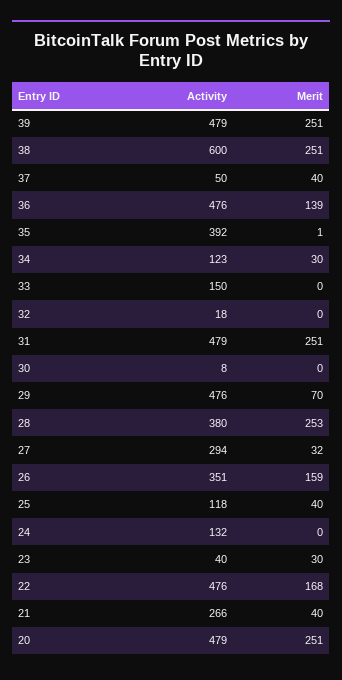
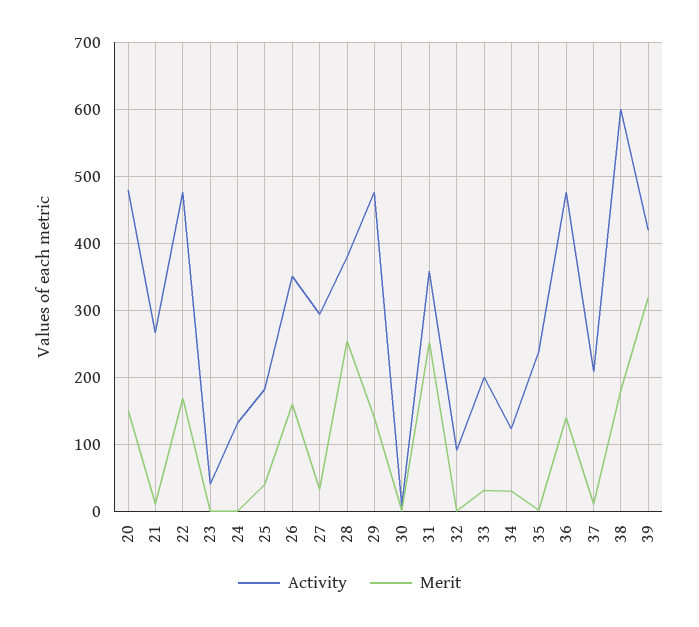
Activity, 39: 479 -> 420
Merit, 39: 251 -> 320
Merit, 38: 251 -> 180
Activity, 37: 50 -> 210
Merit, 37: 40 -> 10
Activity, 35: 392 -> 240
Activity, 33: 150 -> 200
Merit, 33: 0 -> 30
Activity, 32: 18 -> 90
Activity, 31: 479 -> 360
Merit, 29: 70 -> 140
Activity, 25: 118 -> 180
Merit, 23: 30 -> 0
Merit, 21: 40 -> 10
Merit, 20: 251 -> 150

